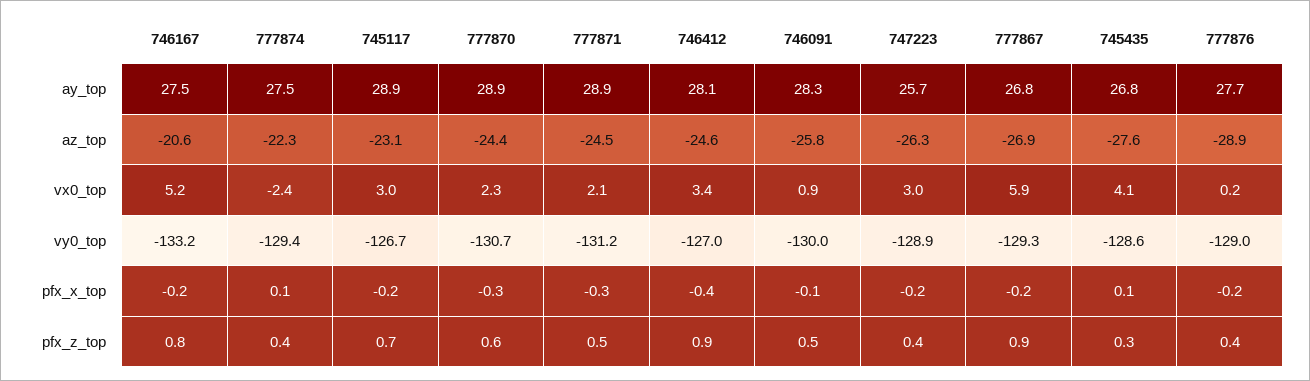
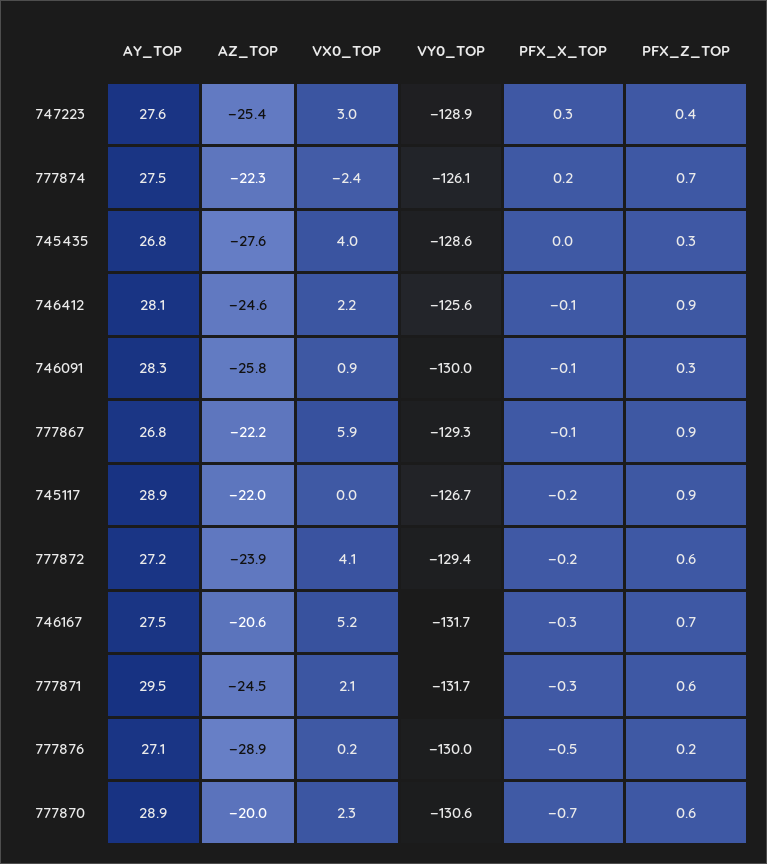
777871, ay_top: 28.9 -> 29.5
747223, ay_top: 25.7 -> 27.6
777876, ay_top: 27.7 -> 27.1
745117, az_top: -23.1 -> -22
777870, az_top: -24.4 -> -20
747223, az_top: -26.3 -> -25.4
777867, az_top: -26.9 -> -22.2
745117, vx0_top: 3 -> 0
746412, vx0_top: 3.4 -> 2.2
745435, vx0_top: 4.1 -> 4
746167, vy0_top: -133.2 -> -131.7
777874, vy0_top: -129.4 -> -126.1
777870, vy0_top: -130.7 -> -130.6
777871, vy0_top: -131.2 -> -131.7
746412, vy0_top: -127 -> -125.6
777876, vy0_top: -129 -> -130
746167, pfx_x_top: -0.2 -> -0.3
777874, pfx_x_top: 0.1 -> 0.2
777870, pfx_x_top: -0.3 -> -0.7
746412, pfx_x_top: -0.4 -> -0.1
747223, pfx_x_top: -0.2 -> 0.3
777867, pfx_x_top: -0.2 -> -0.1
745435, pfx_x_top: 0.1 -> 0
777876, pfx_x_top: -0.2 -> -0.5
746167, pfx_z_top: 0.8 -> 0.7
777874, pfx_z_top: 0.4 -> 0.7
745117, pfx_z_top: 0.7 -> 0.9
777871, pfx_z_top: 0.5 -> 0.6
746091, pfx_z_top: 0.5 -> 0.3
777876, pfx_z_top: 0.4 -> 0.2
777872, ay_top: none -> 27.2
777872, az_top: none -> -23.9
777872, vx0_top: none -> 4.1
777872, vy0_top: none -> -129.4
777872, pfx_x_top: none -> -0.2
777872, pfx_z_top: none -> 0.6

